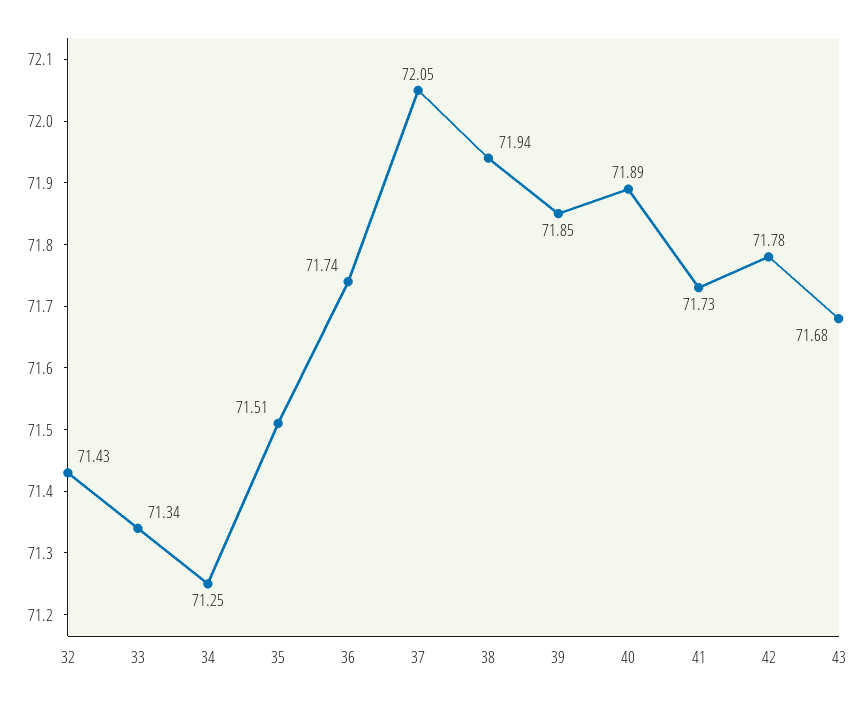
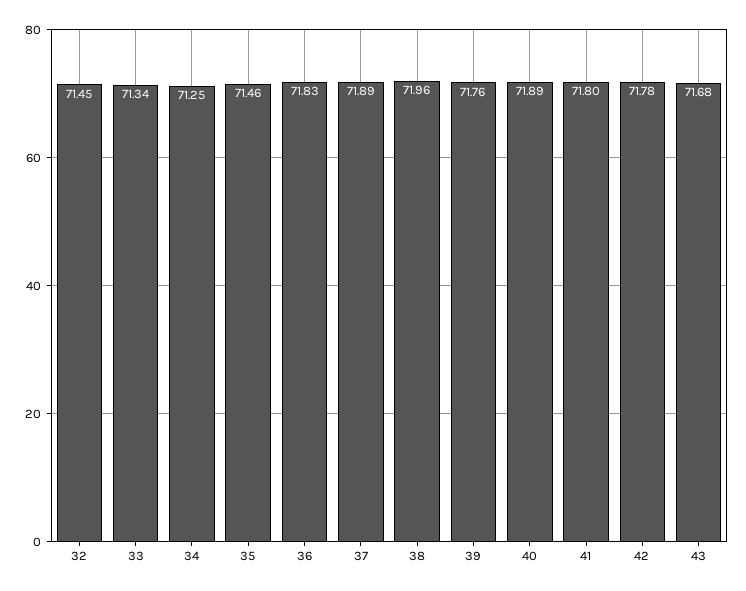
32: 71.43 -> 71.45
35: 71.51 -> 71.46
36: 71.74 -> 71.83
37: 72.05 -> 71.89
38: 71.94 -> 71.96
39: 71.85 -> 71.76
41: 71.73 -> 71.8

